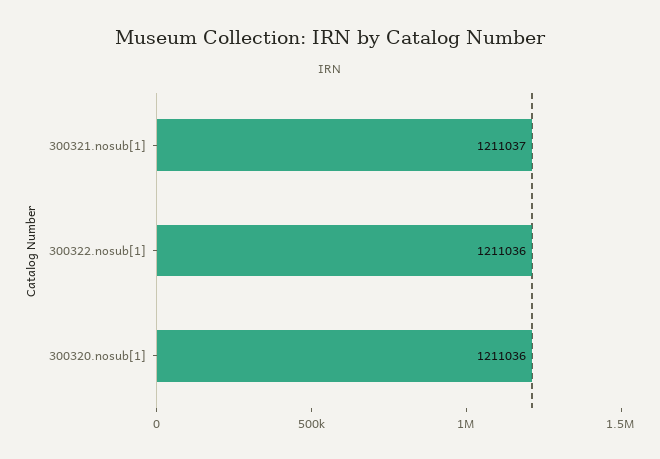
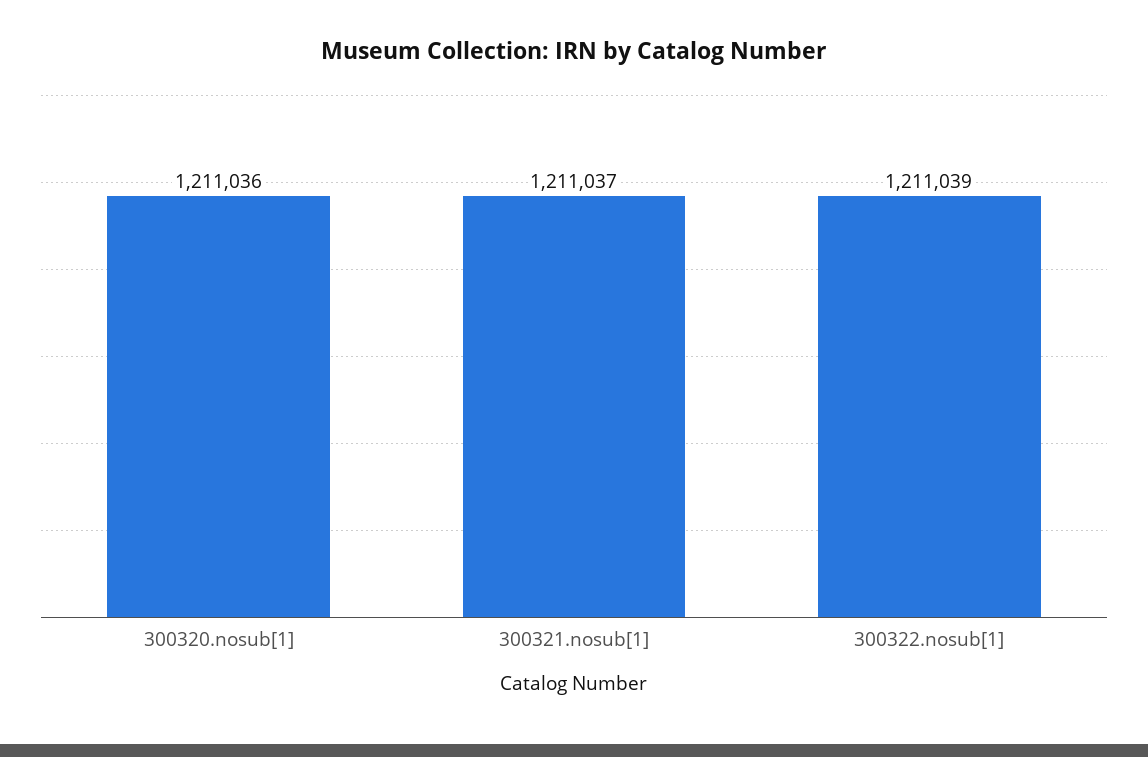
300322.nosub[1]: 1211036 -> 1211039

